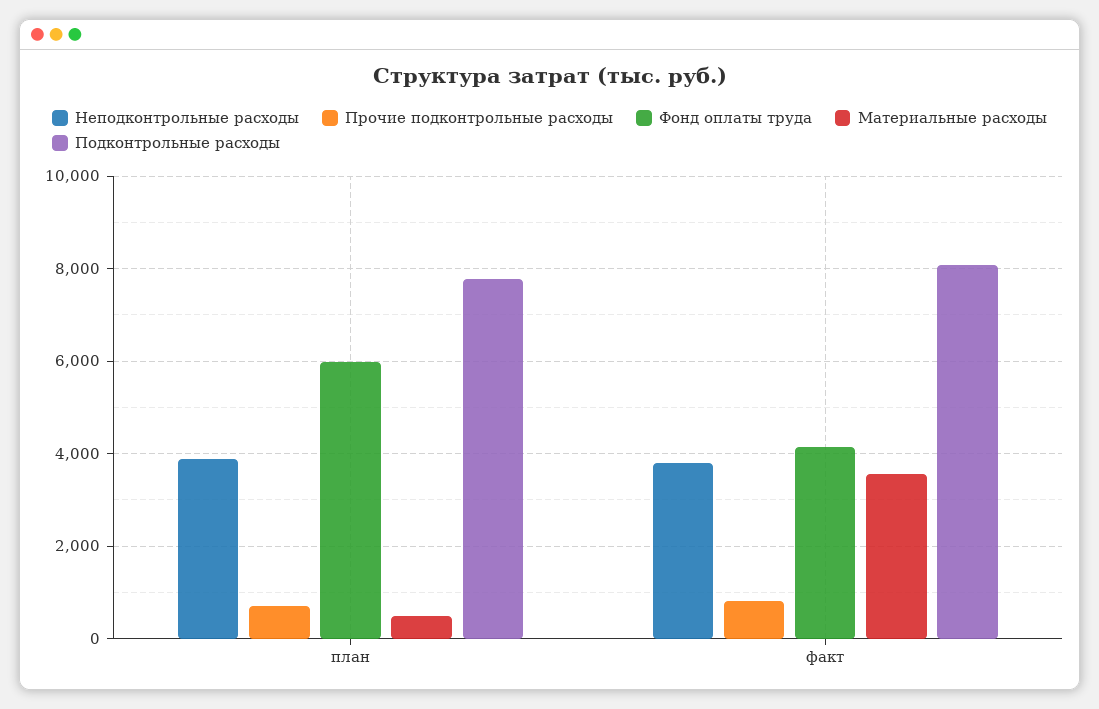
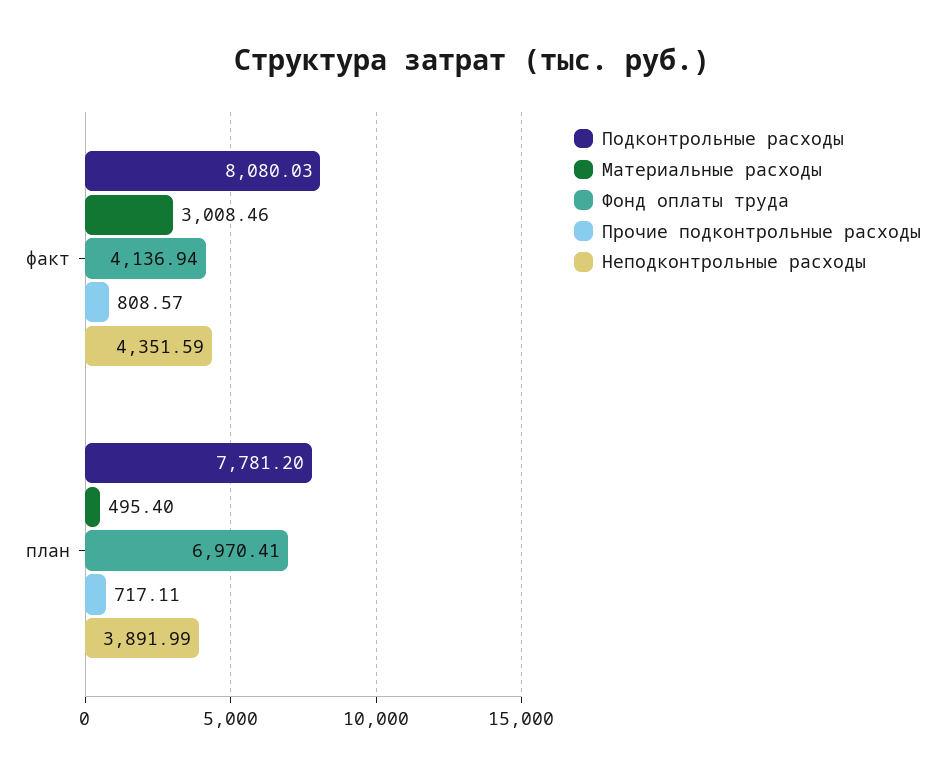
Фонд оплаты труда, план: 6000 -> 6970.41
Неподконтрольные расходы, факт: 3800 -> 4351.59
Материальные расходы, факт: 3600 -> 3008.46

